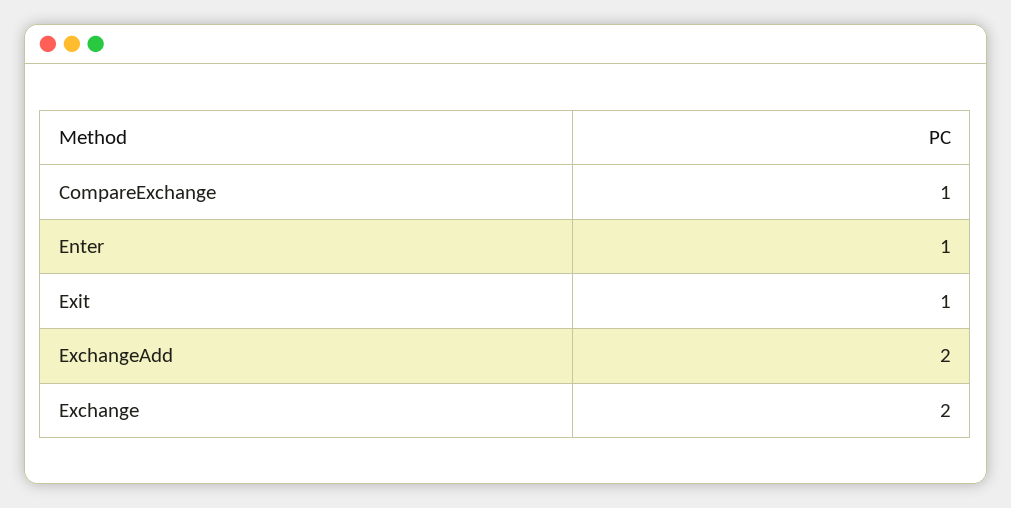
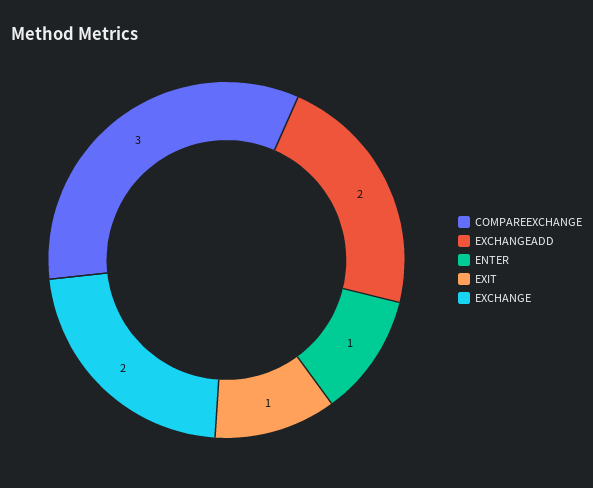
CompareExchange: 1 -> 3

